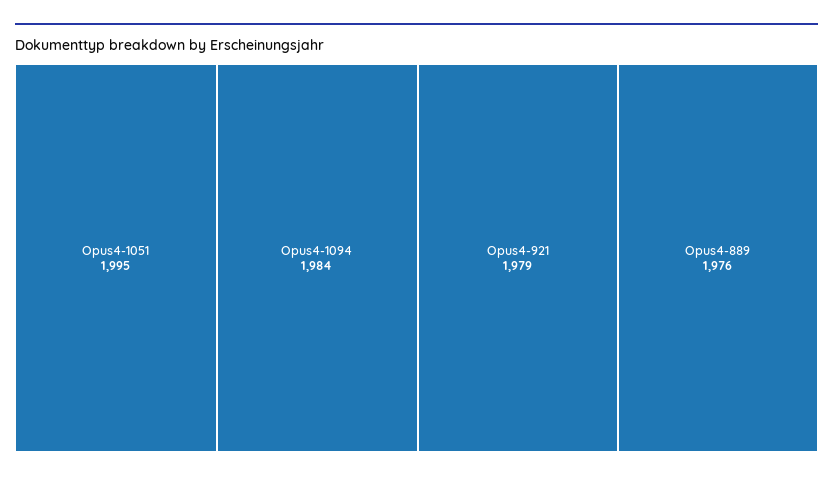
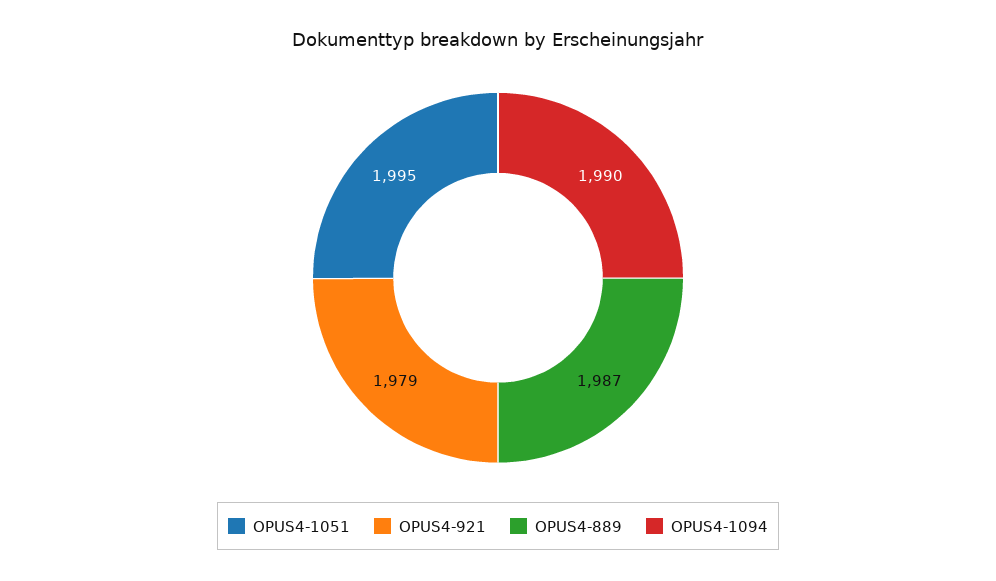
Opus4-1094: 1984 -> 1990
Opus4-889: 1976 -> 1987

